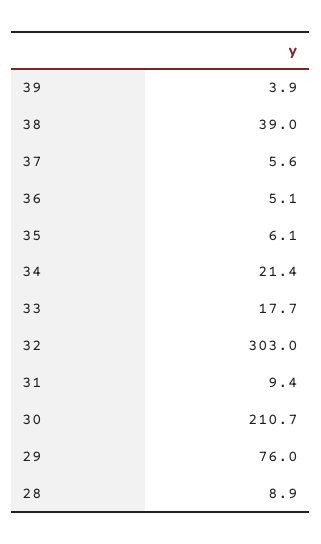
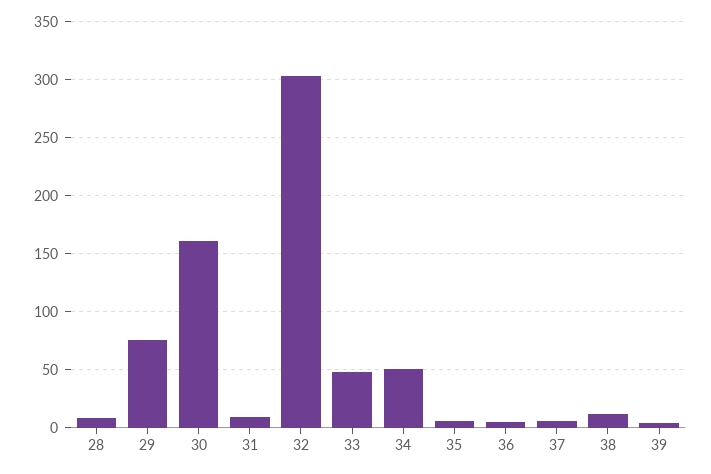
38: 39 -> 10
34: 21.4 -> 50
33: 17.7 -> 50
30: 210.7 -> 160

